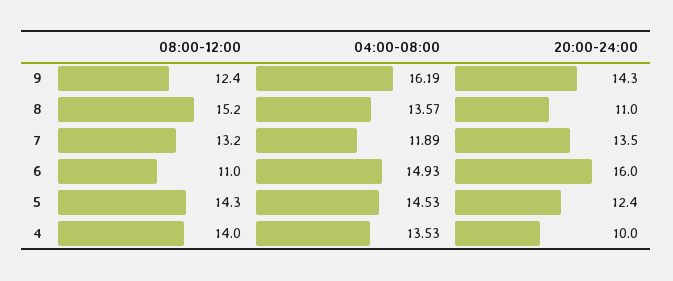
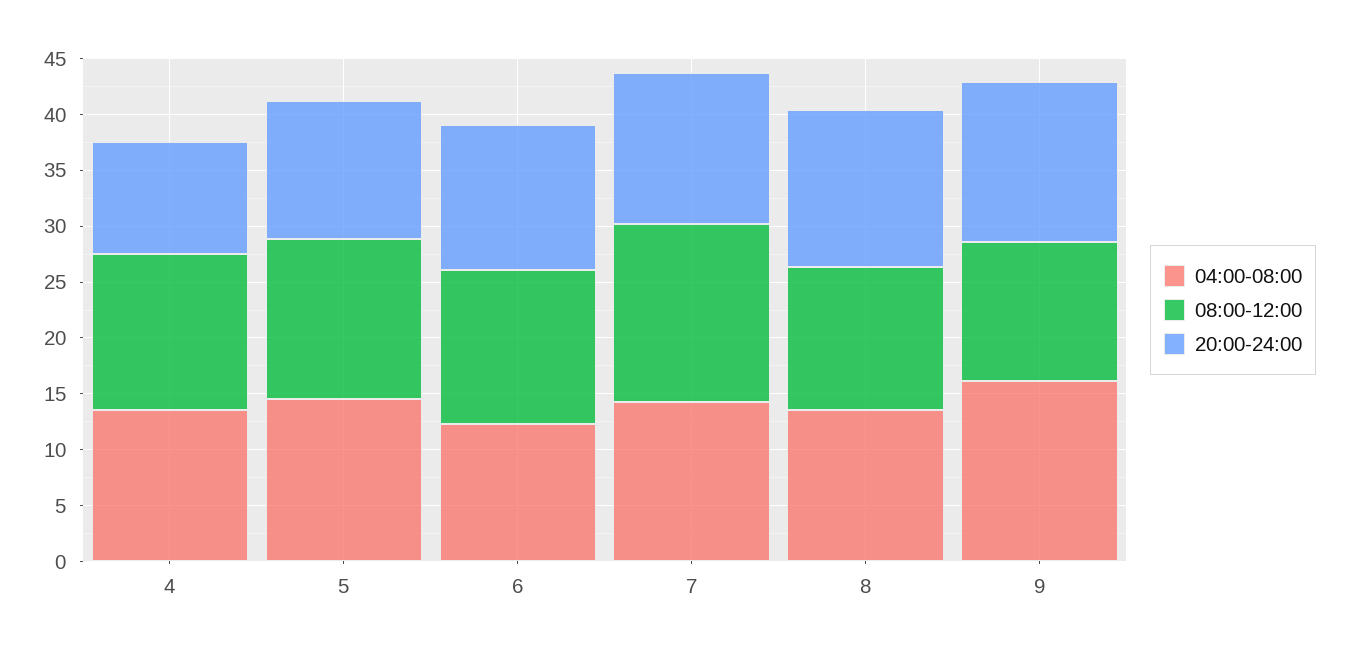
08:00-12:00, 8: 15.2 -> 13
20:00-24:00, 8: 11 -> 14
08:00-12:00, 7: 13.2 -> 16
04:00-08:00, 7: 11.89 -> 14
08:00-12:00, 6: 11 -> 14
04:00-08:00, 6: 14.93 -> 12
20:00-24:00, 6: 16 -> 13

